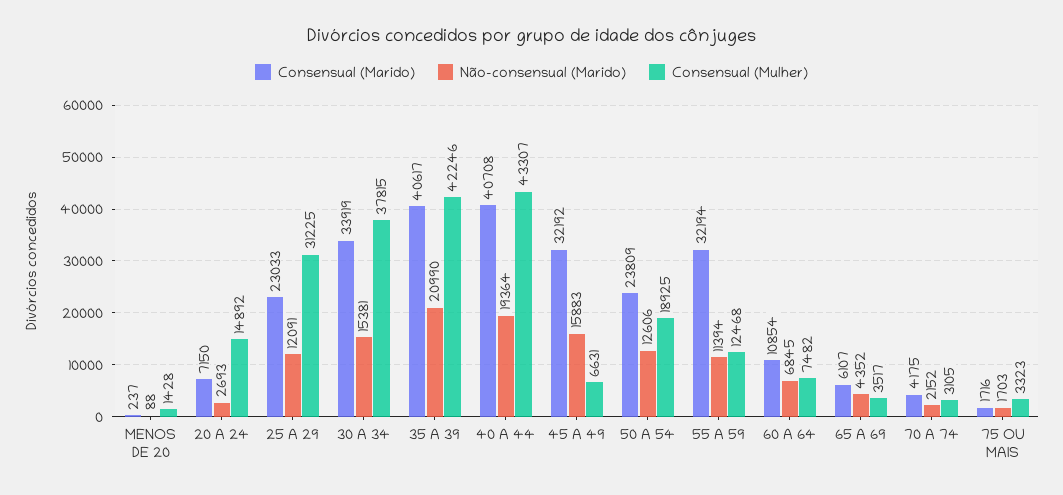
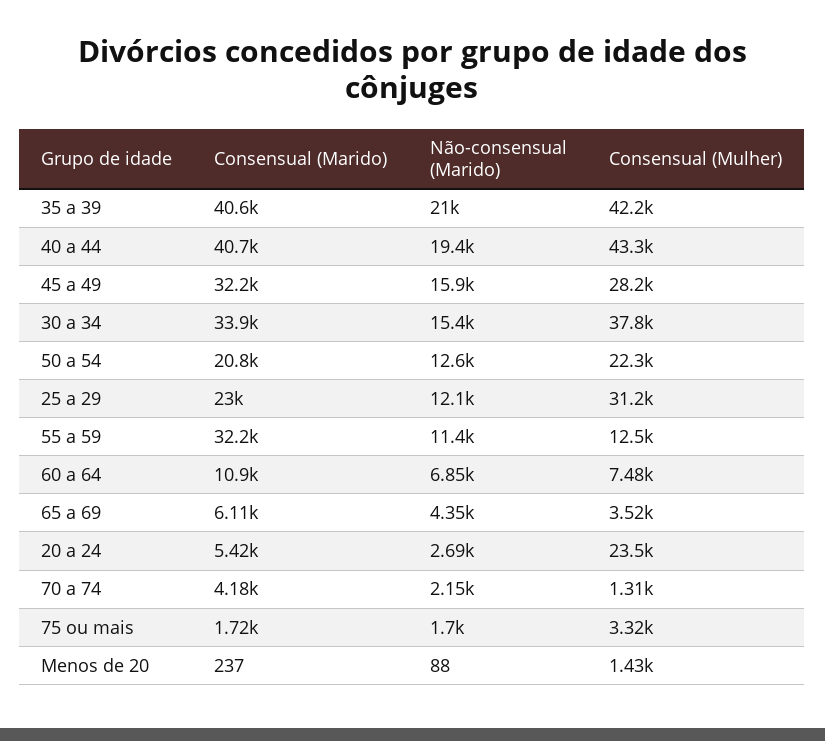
Consensual (Marido), 20 A 24: 7150 -> 5420
Consensual (Mulher), 20 A 24: 14892 -> 23500
Consensual (Mulher), 45 A 49: 6631 -> 28200
Consensual (Marido), 50 A 54: 23809 -> 20800
Consensual (Mulher), 50 A 54: 18925 -> 22300
Consensual (Mulher), 70 A 74: 3105 -> 1310

